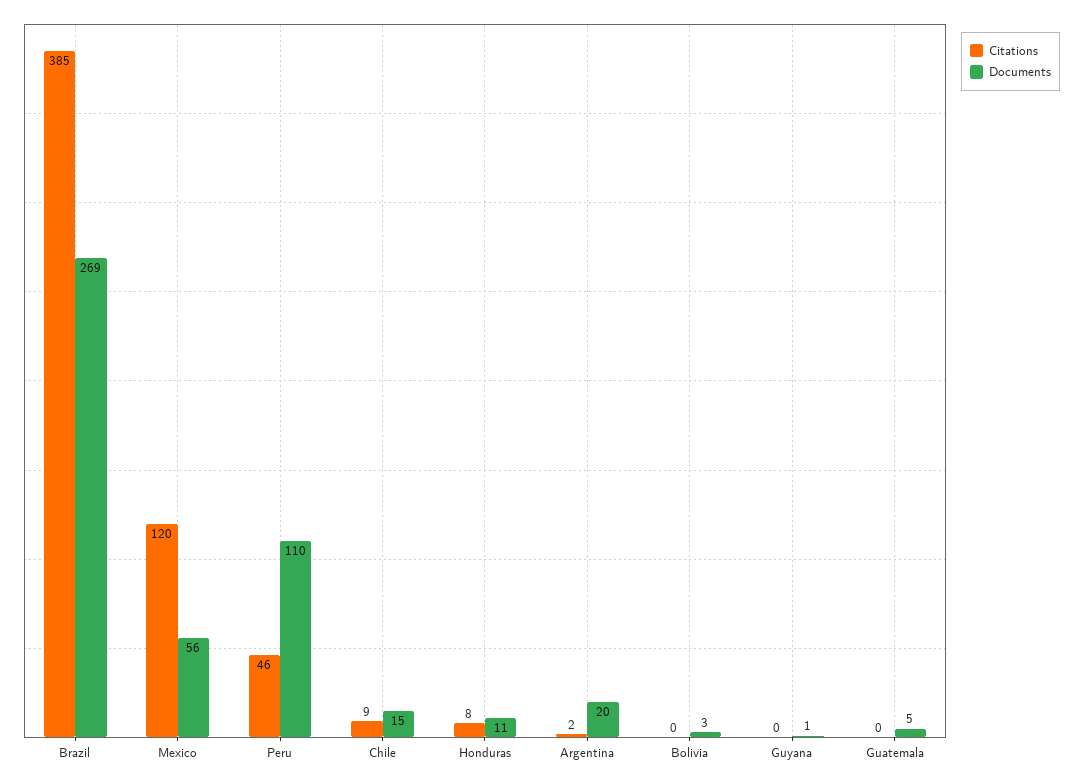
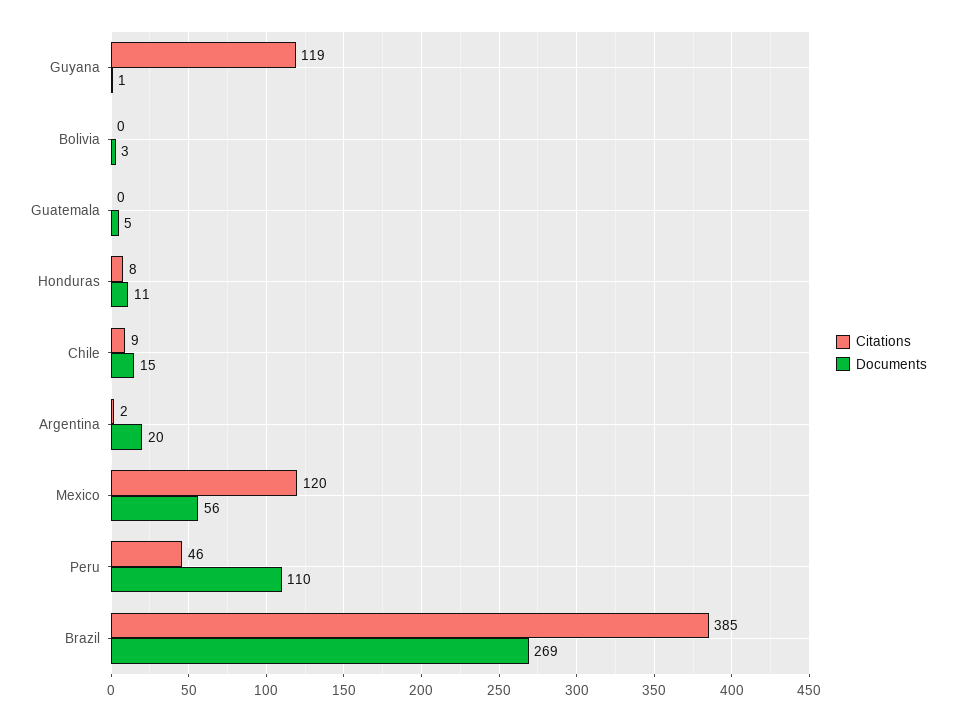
Citations, Guyana: 0 -> 119

